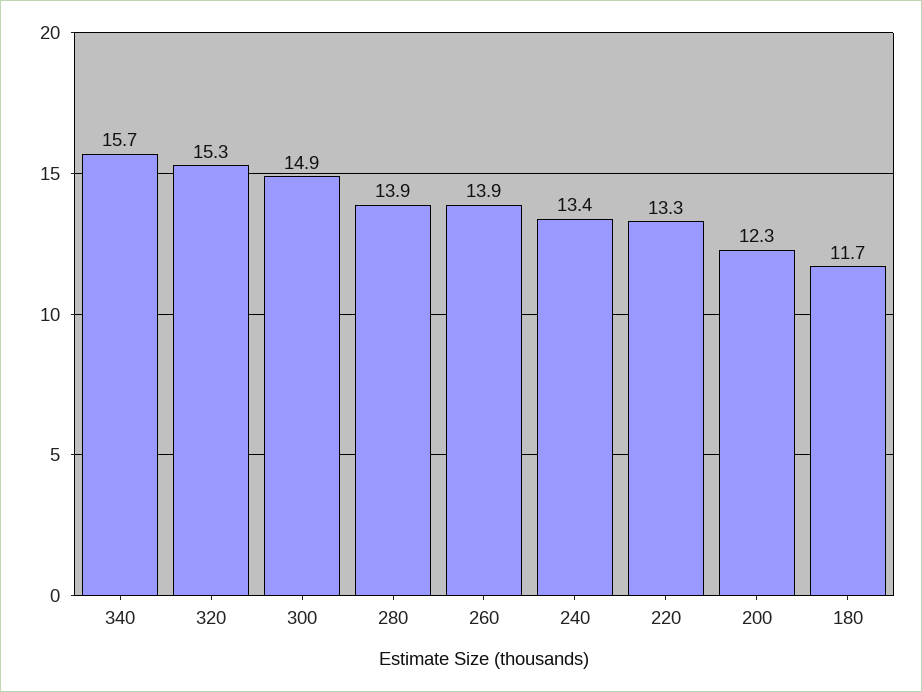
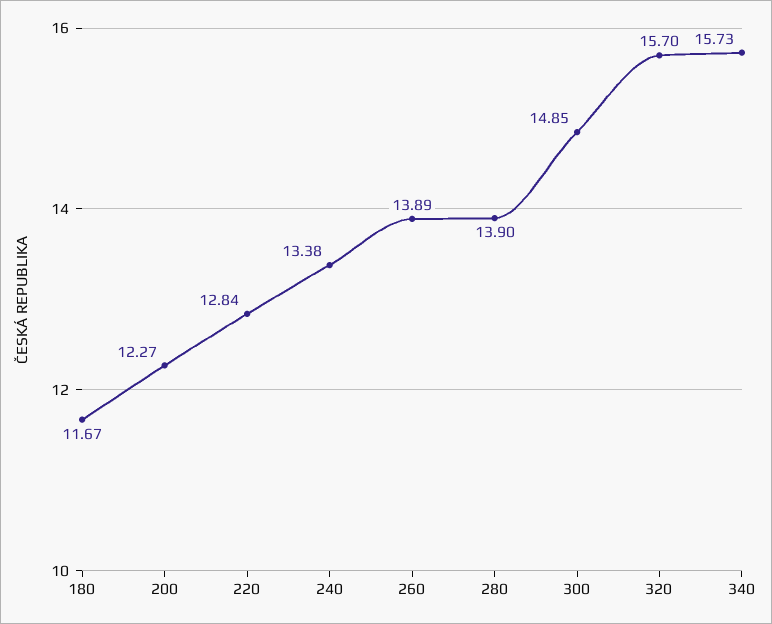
320: 15.3 -> 15.7
220: 13.3 -> 12.84

